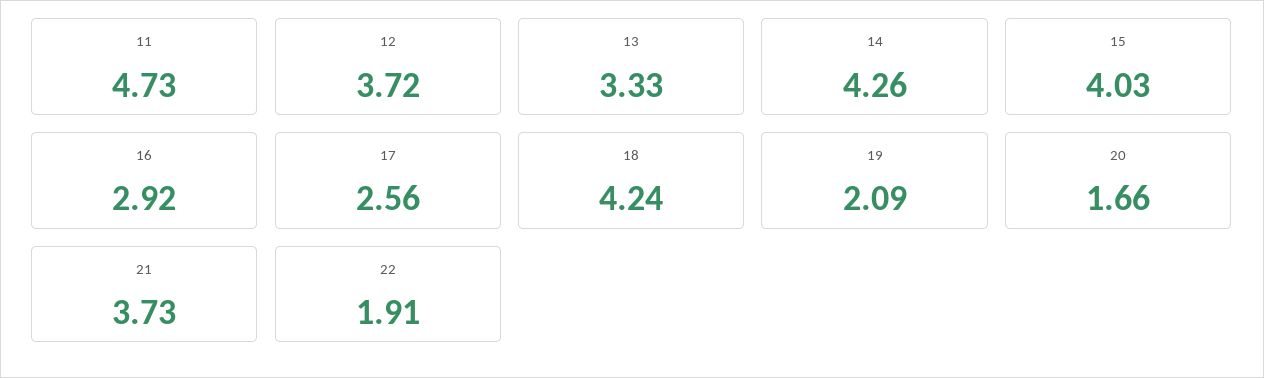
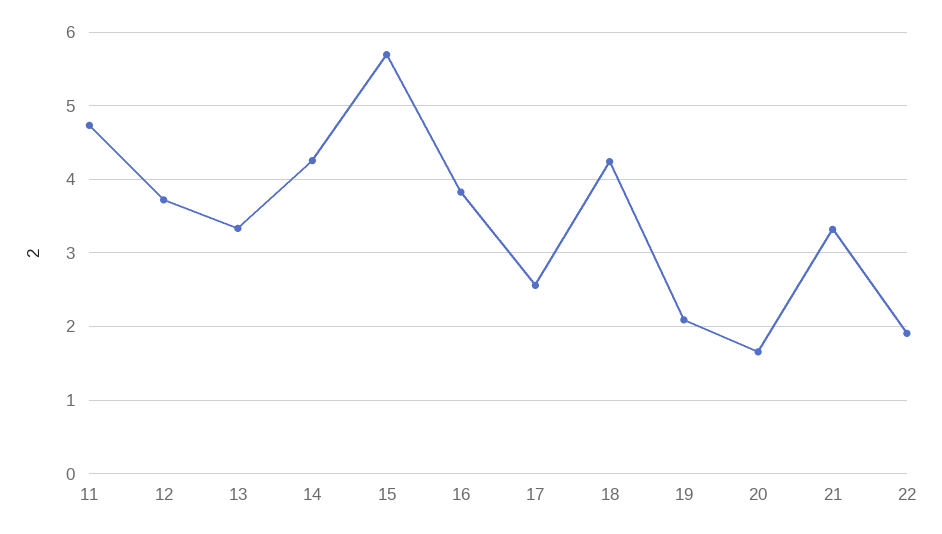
15: 4.03 -> 5.7
16: 2.92 -> 3.8
21: 3.73 -> 3.3

